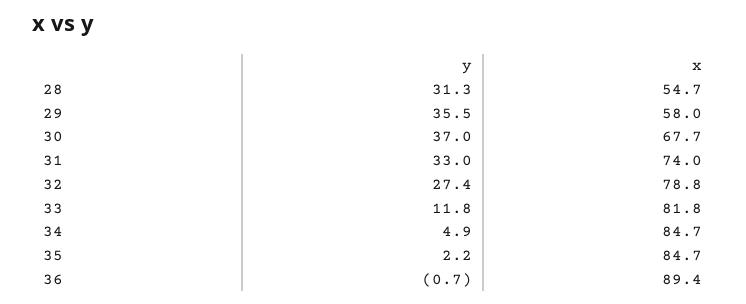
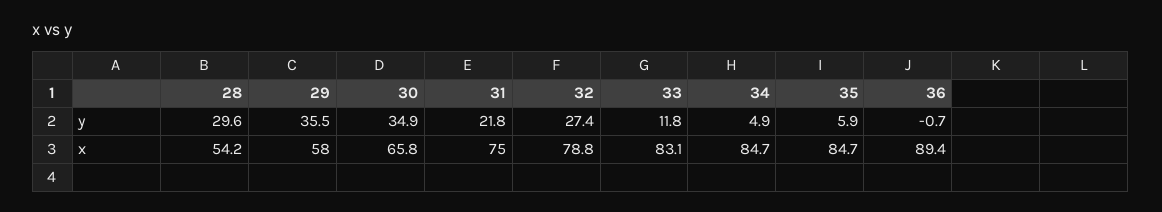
y, 28: 31.3 -> 29.6
x, 28: 54.7 -> 54.2
y, 30: 37 -> 34.9
x, 30: 67.7 -> 65.8
y, 31: 33 -> 21.8
x, 31: 74 -> 75
x, 33: 81.8 -> 83.1
y, 35: 2.2 -> 5.9

